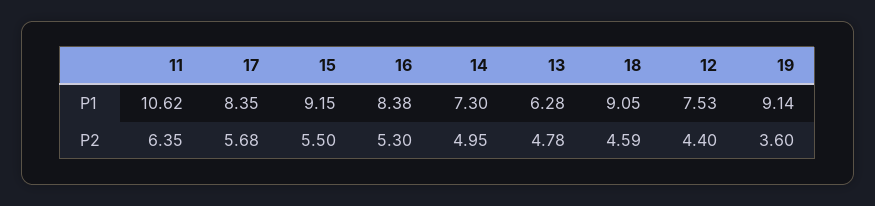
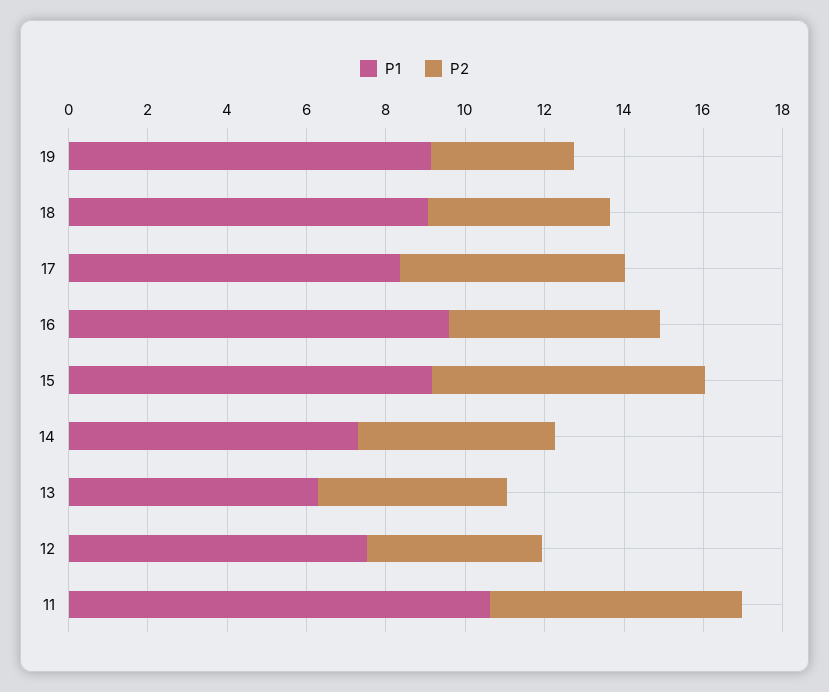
P1, 16: 8.38 -> 9.5
P2, 15: 5.5 -> 7

